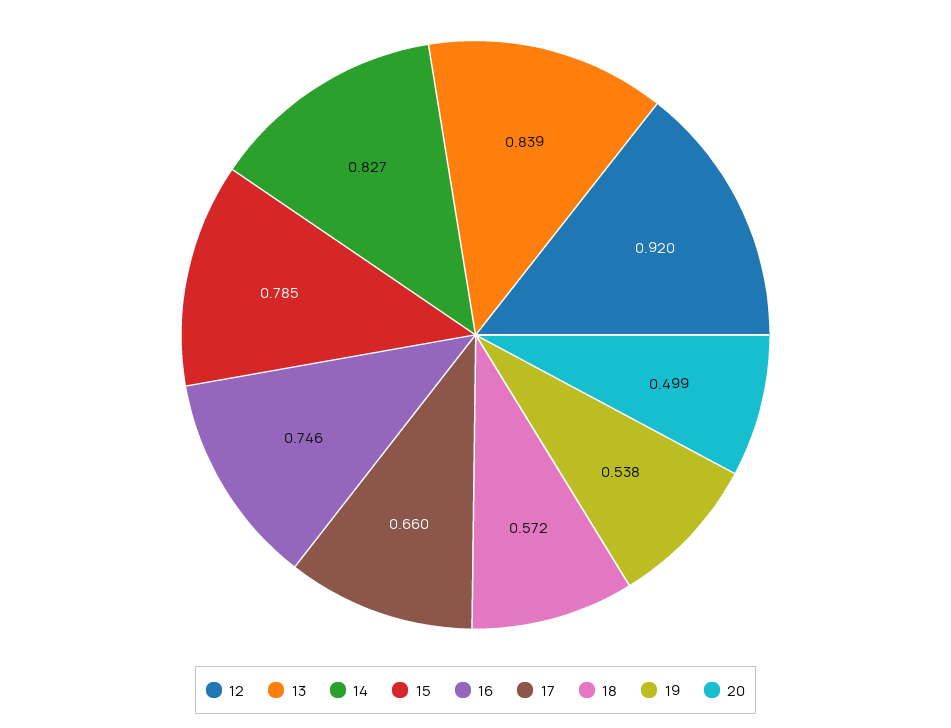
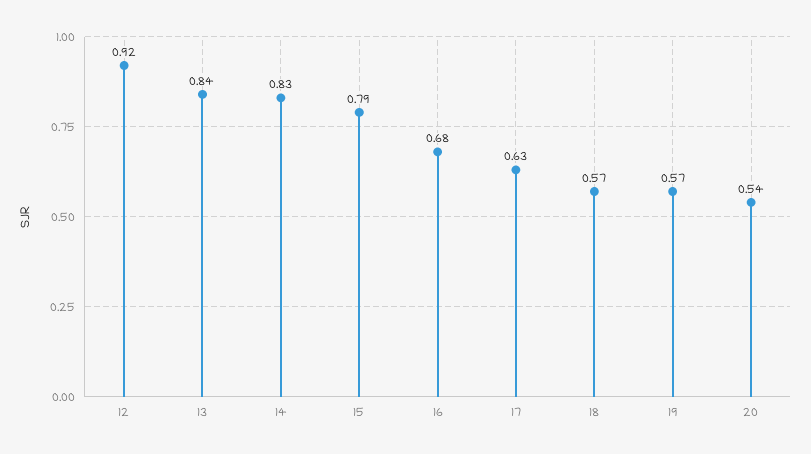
16: 0.746 -> 0.68
17: 0.66 -> 0.63
19: 0.538 -> 0.57
20: 0.499 -> 0.54

